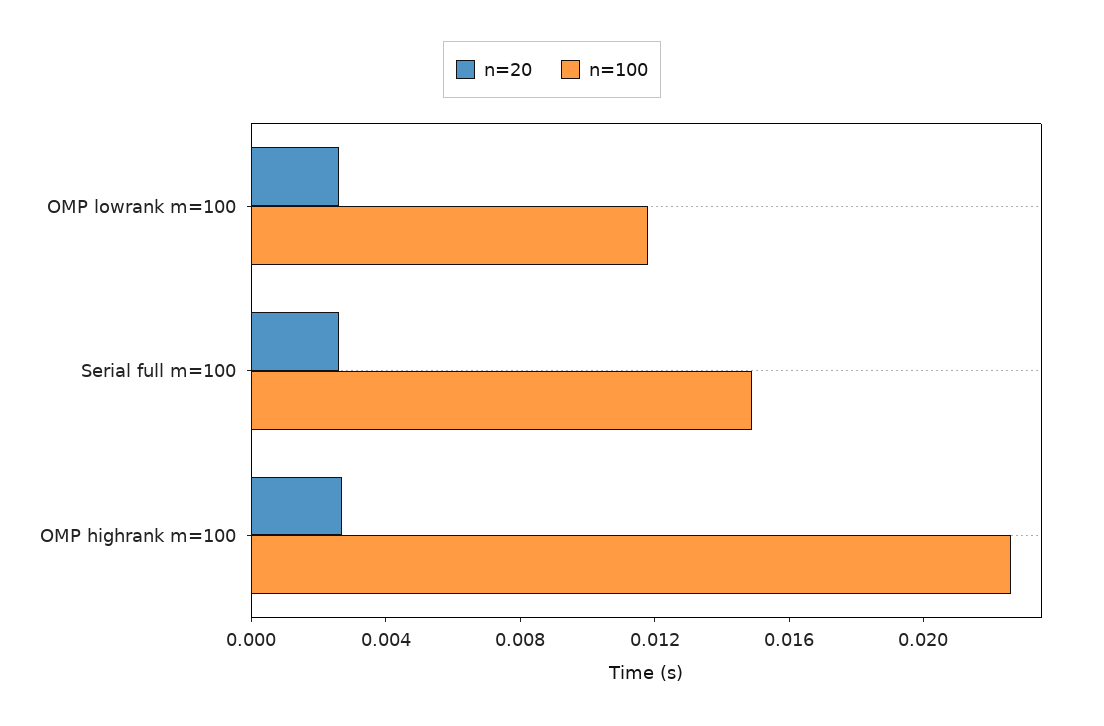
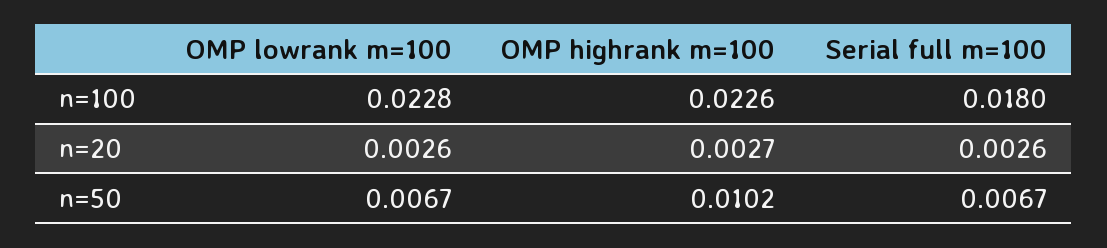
n=100, OMP lowrank m=100: 0.012 -> 0.0228
n=100, Serial full m=100: 0.015 -> 0.018
n=50, OMP lowrank m=100: none -> 0.0067
n=50, OMP highrank m=100: none -> 0.0102
n=50, Serial full m=100: none -> 0.0067

